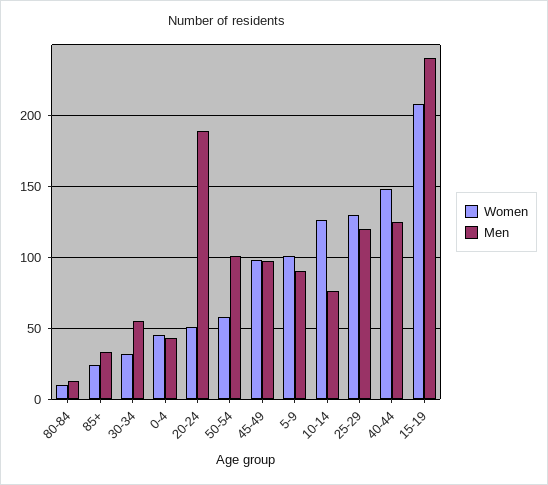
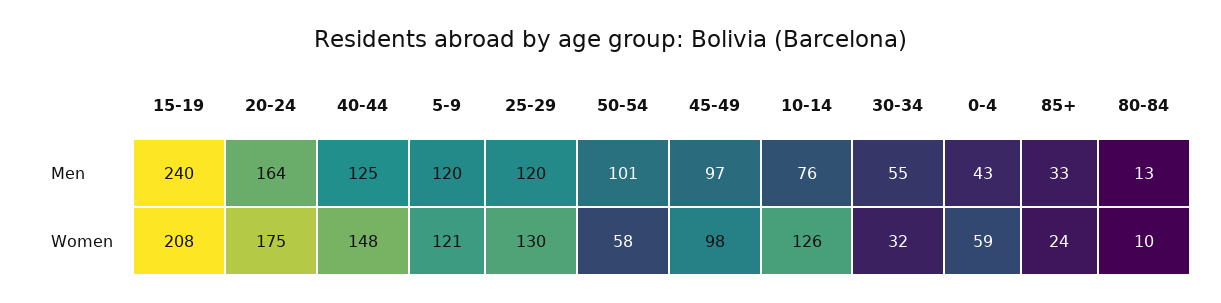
Women, 0-4: 45 -> 59
Women, 20-24: 50 -> 175
Men, 20-24: 190 -> 164
Women, 5-9: 100 -> 121
Men, 5-9: 90 -> 120

